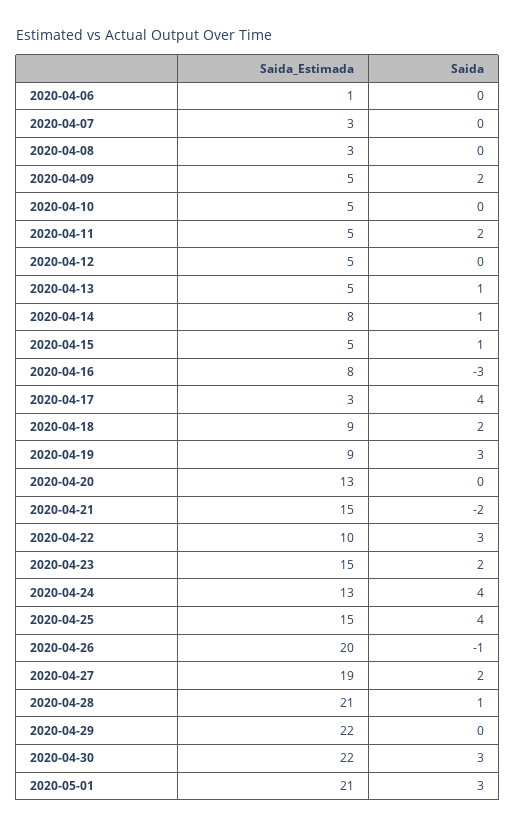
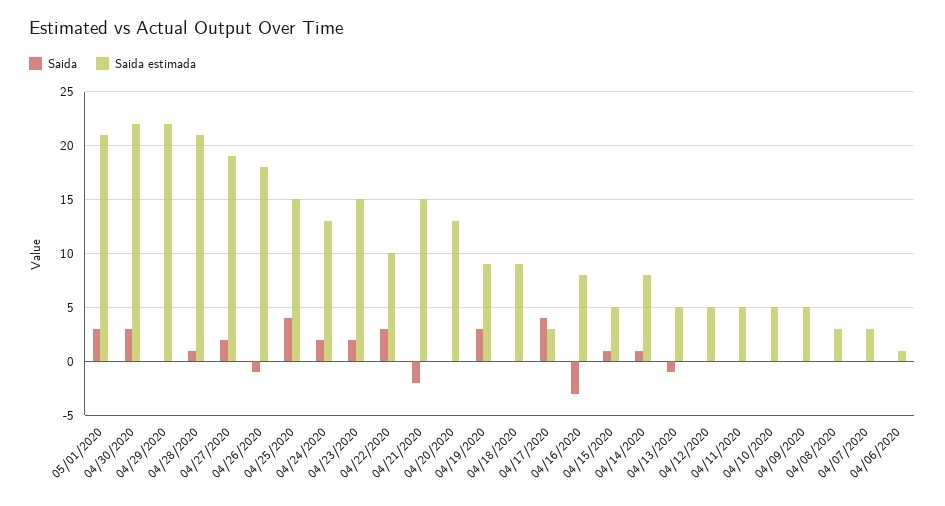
Saida, 2020-04-09: 2 -> 0
Saida, 2020-04-11: 2 -> 0
Saida, 2020-04-13: 1 -> -1
Saida, 2020-04-18: 2 -> 0
Saida, 2020-04-24: 4 -> 2
Saida_Estimada, 2020-04-26: 20 -> 18

